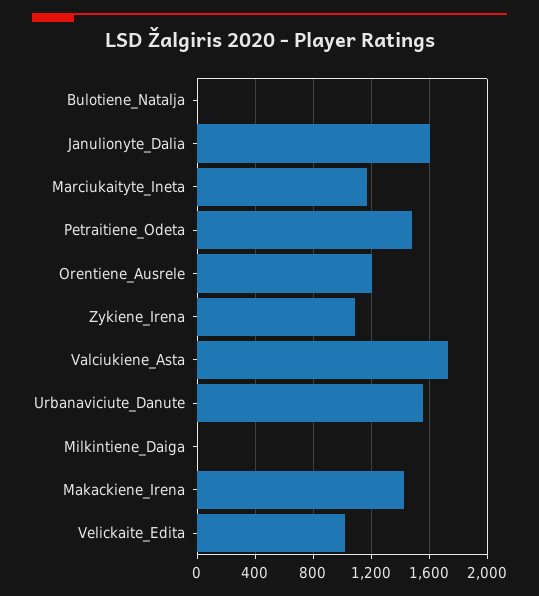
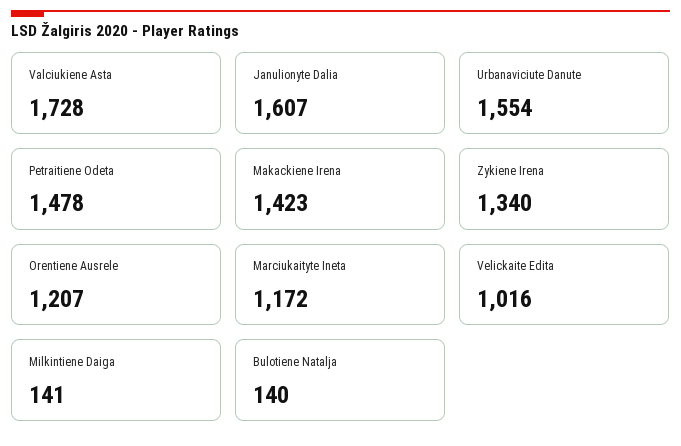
Bulotiene_Natalja: 0 -> 140
Zykiene_Irena: 1100 -> 1340
Milkintiene_Daiga: 0 -> 141

